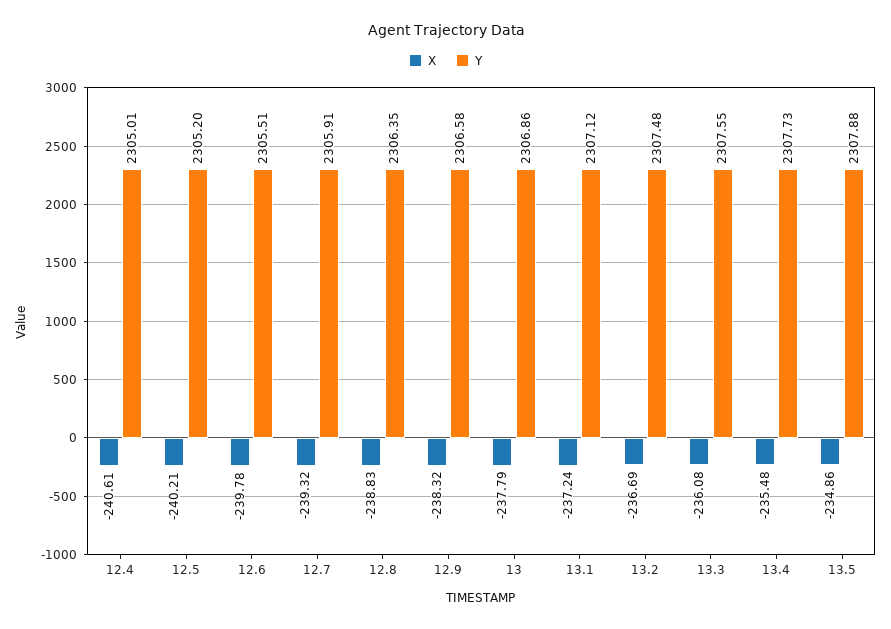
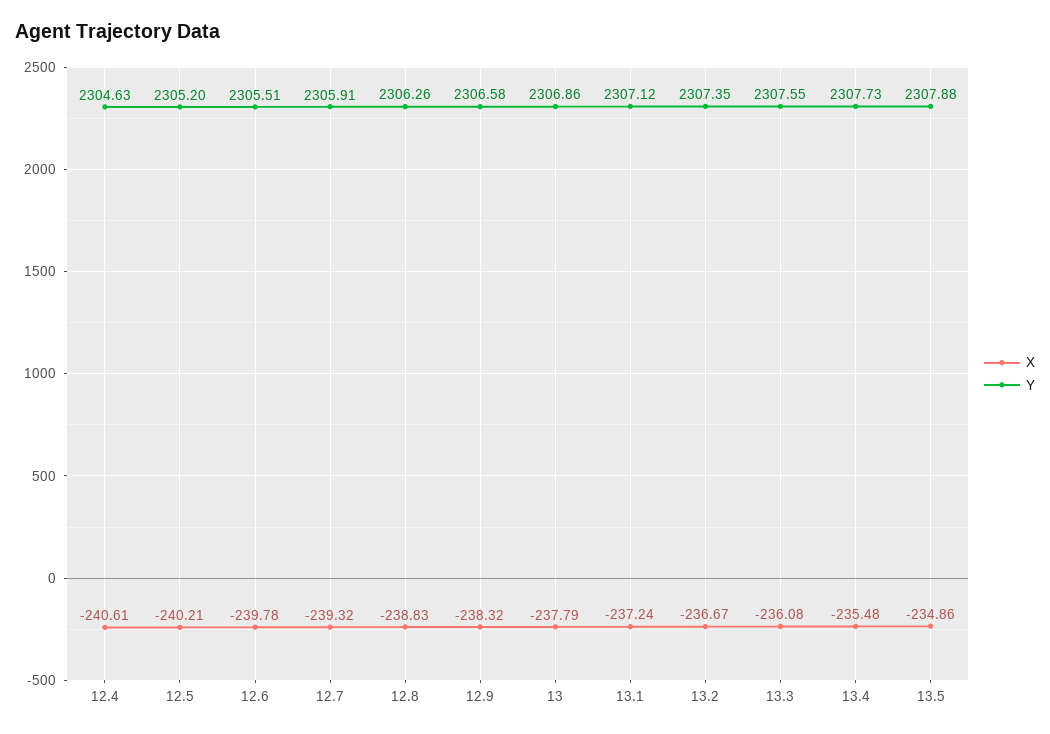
Y, 12.4: 2305.01 -> 2304.63
Y, 12.8: 2306.35 -> 2306.26
X, 13.2: -236.69 -> -236.67
Y, 13.2: 2307.48 -> 2307.35

